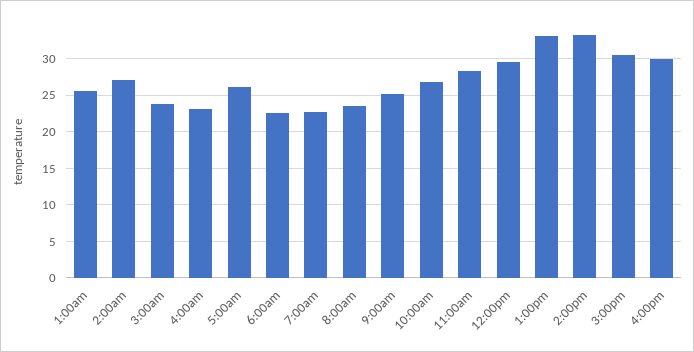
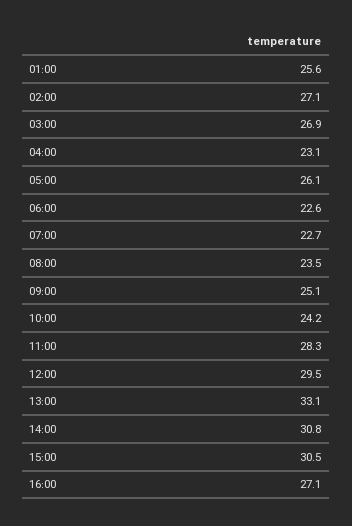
3:00am: 24 -> 26.9
10:00am: 27 -> 24.2
2:00pm: 33 -> 30.8
4:00pm: 30 -> 27.1

